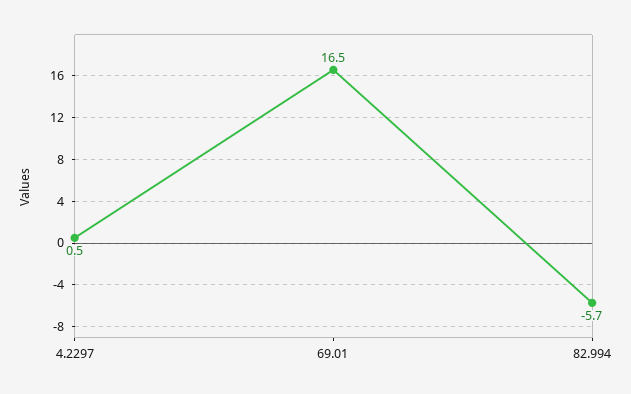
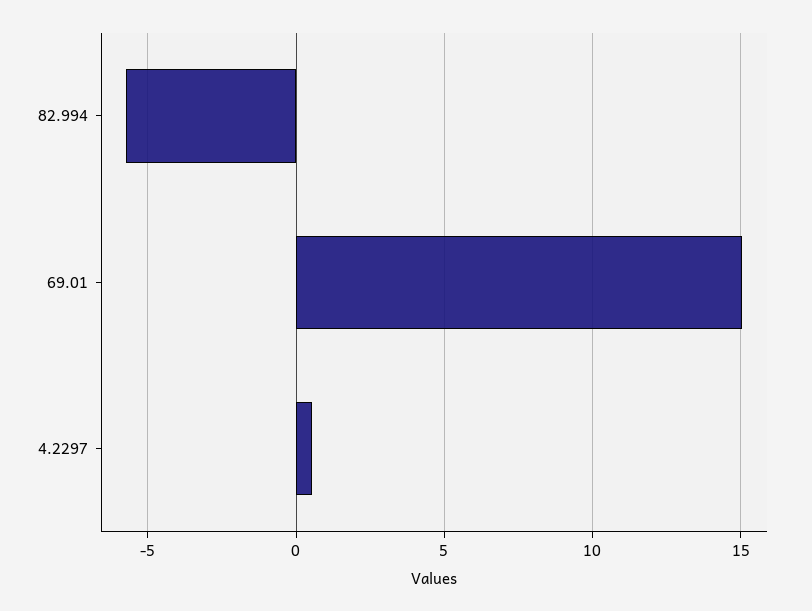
69.01: 16.5 -> 15

